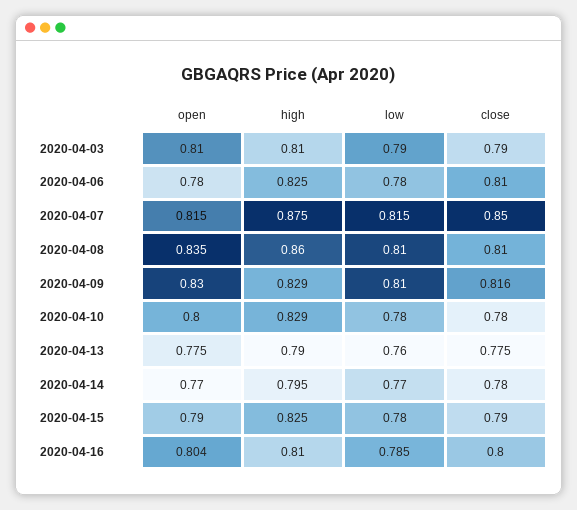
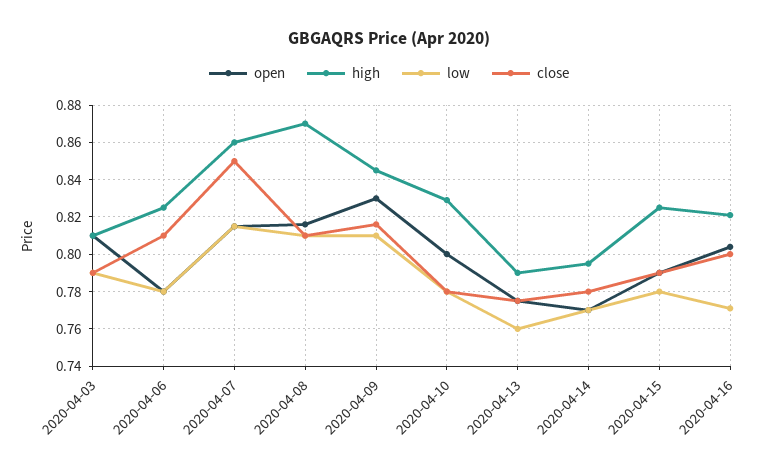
high, 2020-04-07: 0.875 -> 0.86
open, 2020-04-08: 0.835 -> 0.815
high, 2020-04-08: 0.86 -> 0.87
high, 2020-04-09: 0.829 -> 0.845
high, 2020-04-16: 0.81 -> 0.82
low, 2020-04-16: 0.785 -> 0.77

